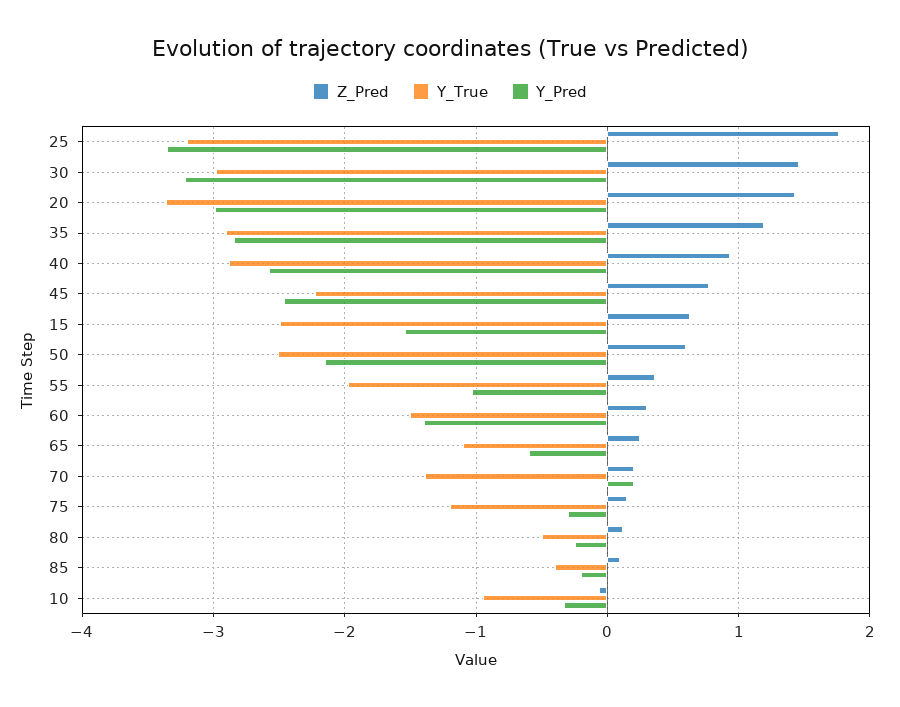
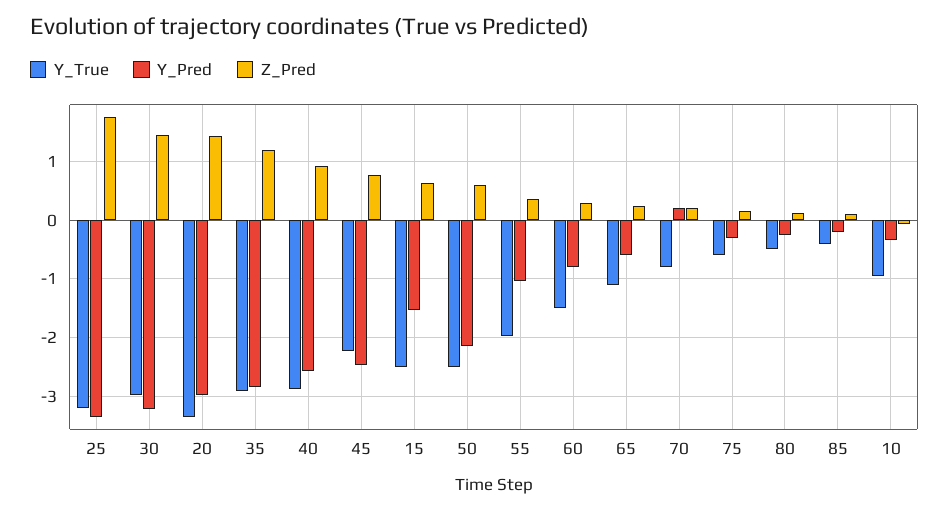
Y_Pred, 60: -1.4 -> -0.8
Y_True, 70: -1.4 -> -0.8
Y_True, 75: -1.2 -> -0.6

